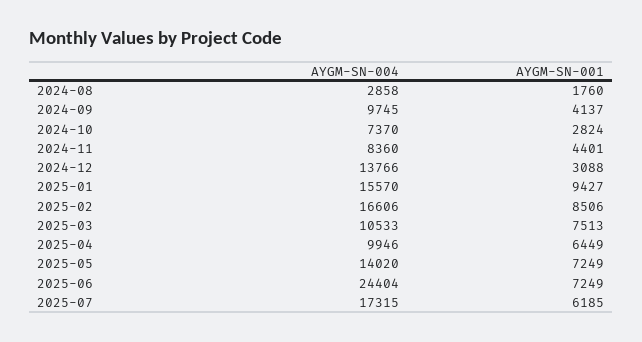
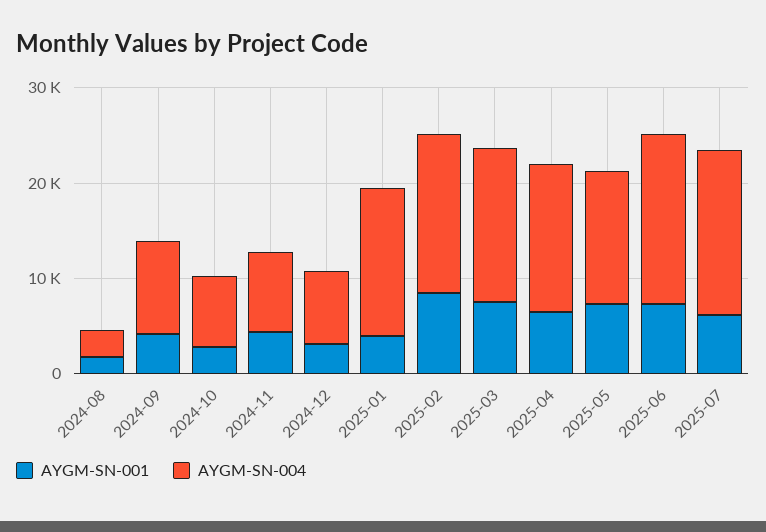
AYGM-SN-004, 2024-12: 13766 -> 8000
AYGM-SN-001, 2025-01: 9427 -> 4000
AYGM-SN-004, 2025-03: 10533 -> 16000
AYGM-SN-004, 2025-04: 9946 -> 16000
AYGM-SN-004, 2025-06: 24404 -> 18000

